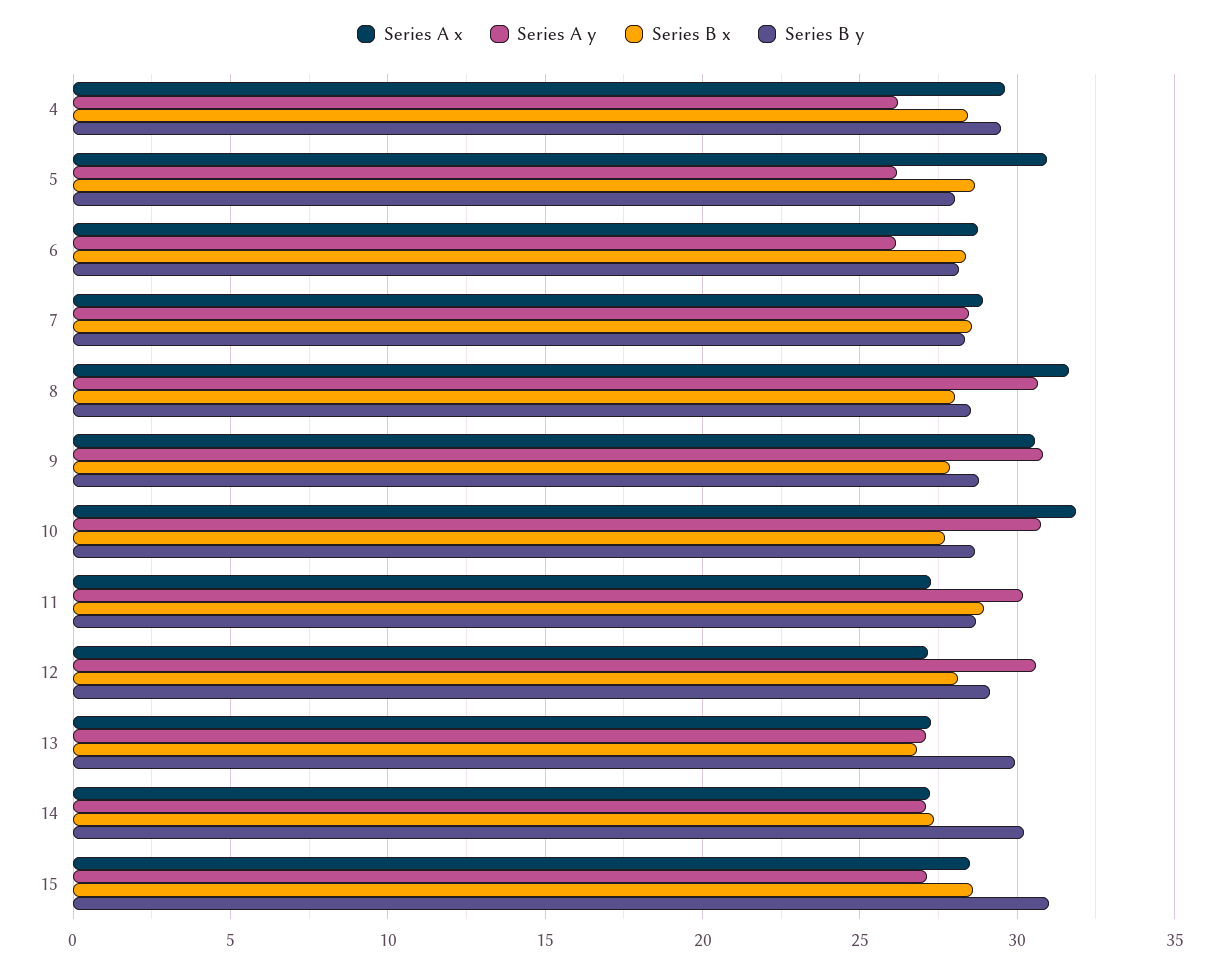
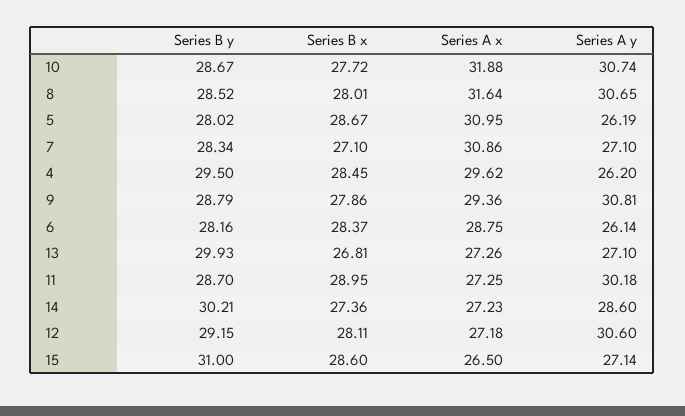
Series A x, 7: 29 -> 30.86
Series A y, 7: 28.5 -> 27.1
Series B x, 7: 28.5 -> 27.1
Series A x, 9: 30.5 -> 29.36
Series A y, 14: 27 -> 28.6
Series A x, 15: 28.5 -> 26.5

